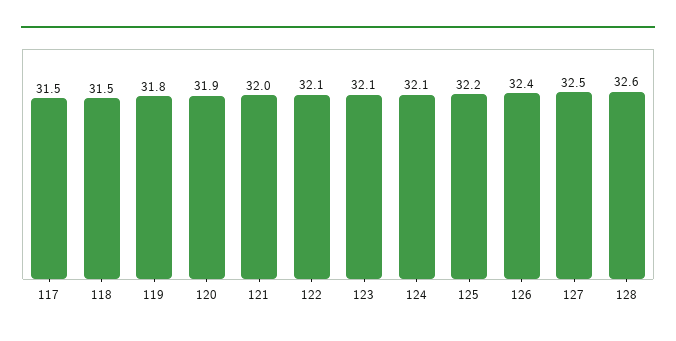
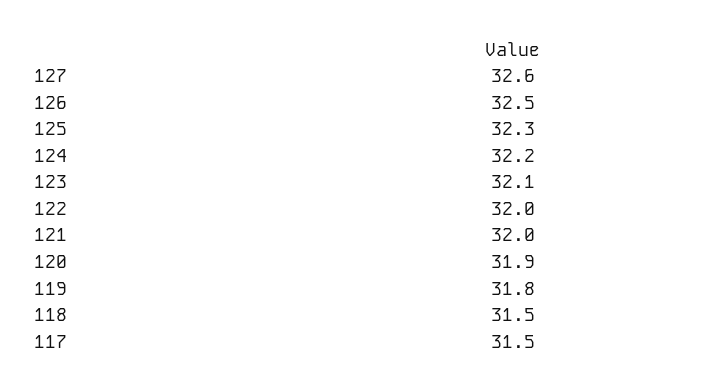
122: 32.1 -> 32
124: 32.1 -> 32.2
125: 32.2 -> 32.3
126: 32.4 -> 32.5
127: 32.5 -> 32.6
128: 32.6 -> none

